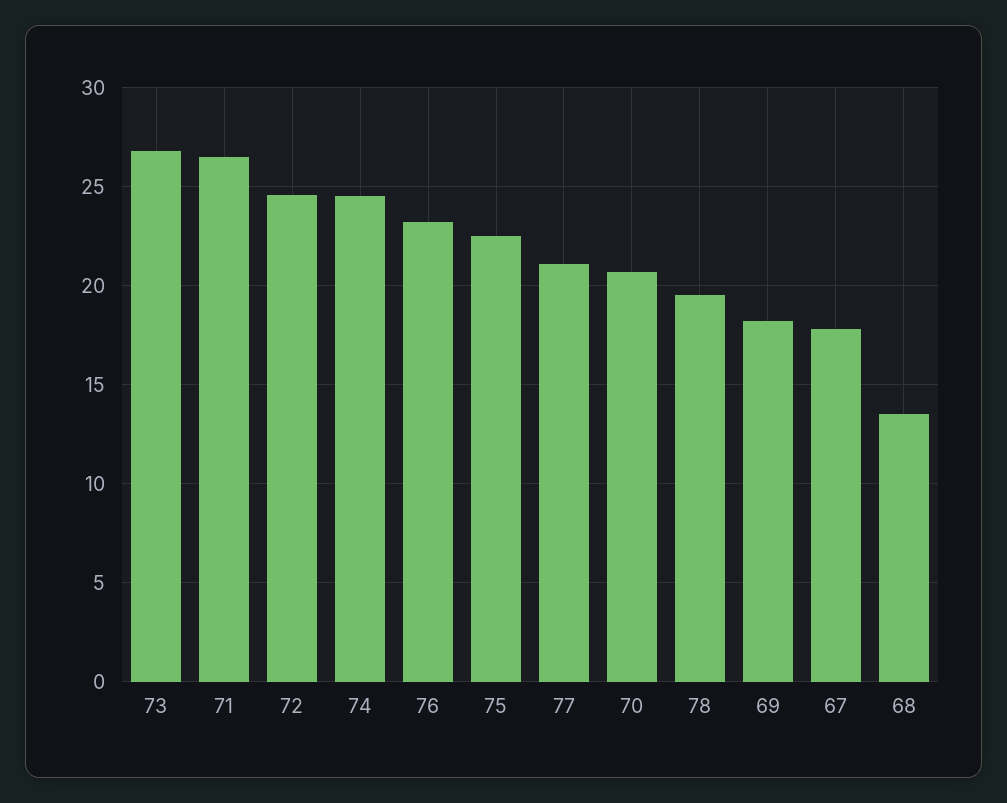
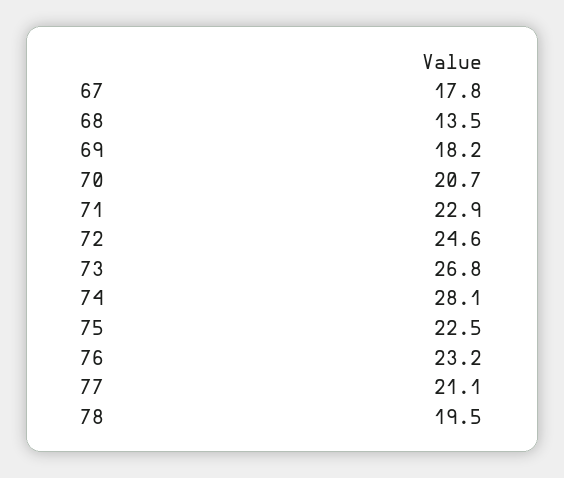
71: 26.5 -> 22.9
74: 24.5 -> 28.1

